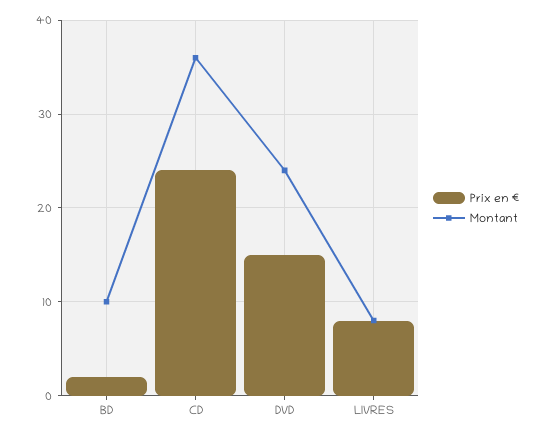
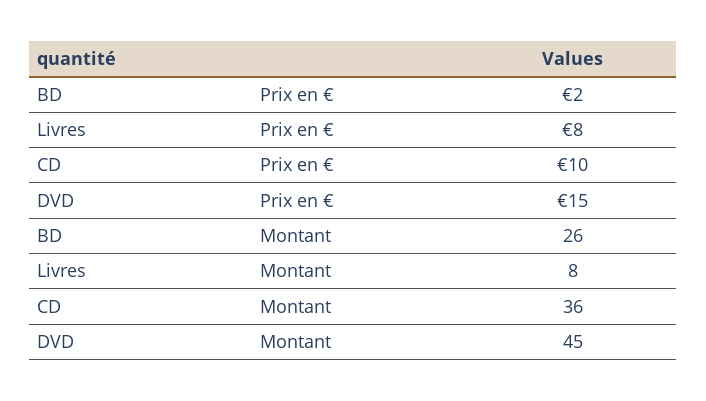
Montant, BD: 10 -> 26
Prix en €, CD: 24 -> 10
Montant, DVD: 24 -> 45

